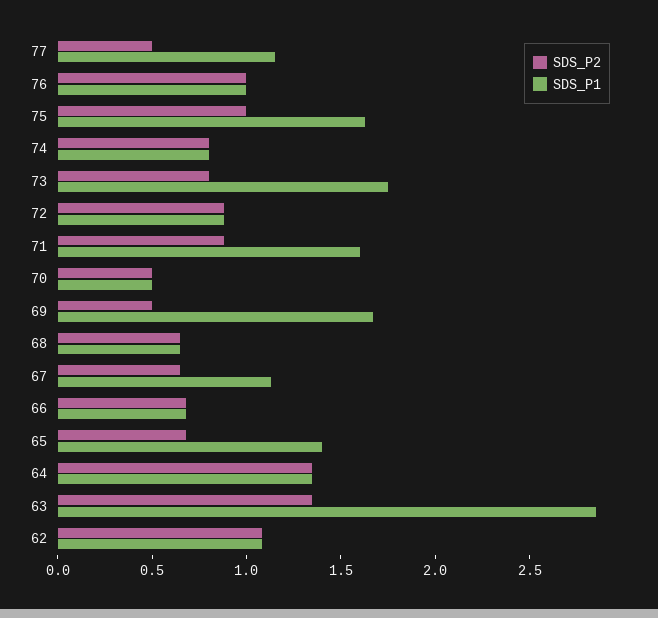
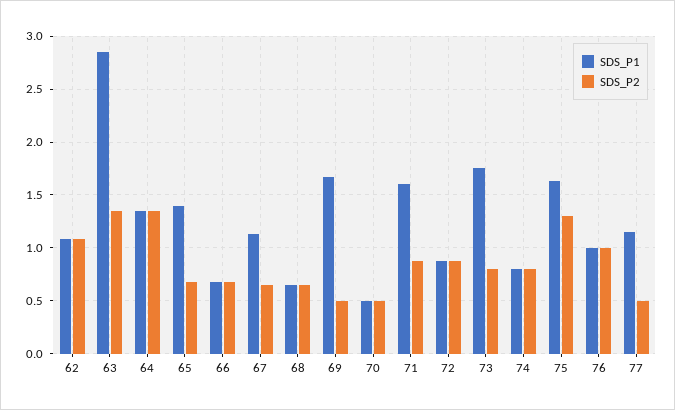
SDS_P2, 75: 1 -> 1.3

